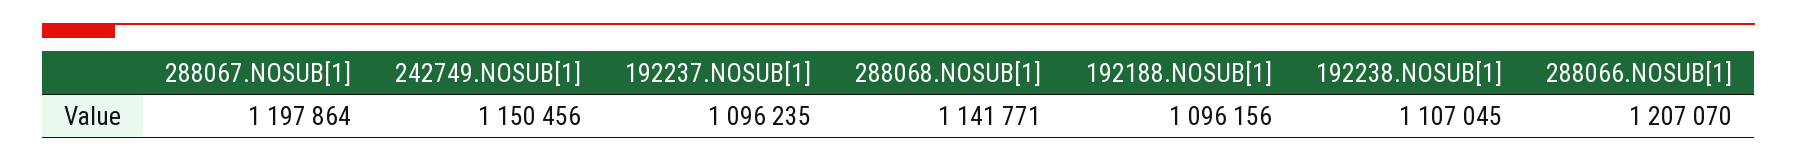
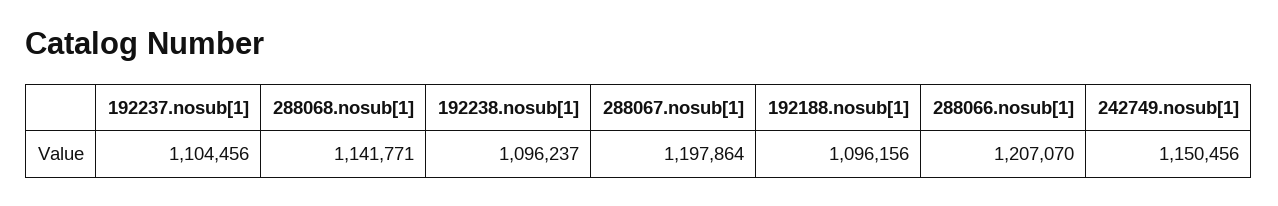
192237.NOSUB[1]: 1096235 -> 1104456
192238.NOSUB[1]: 1107045 -> 1096237

